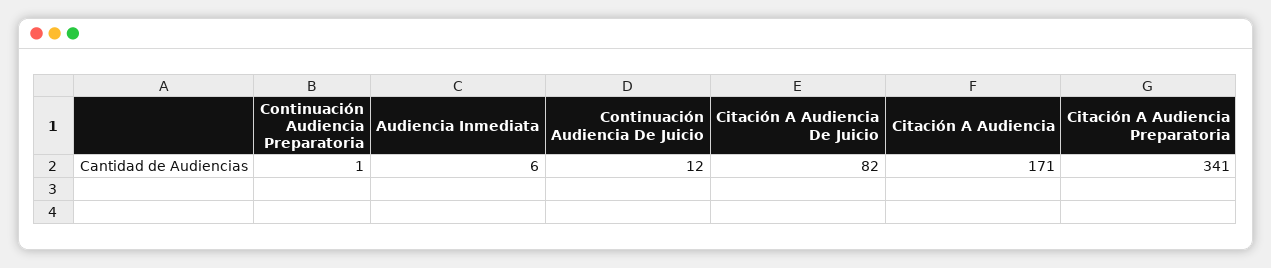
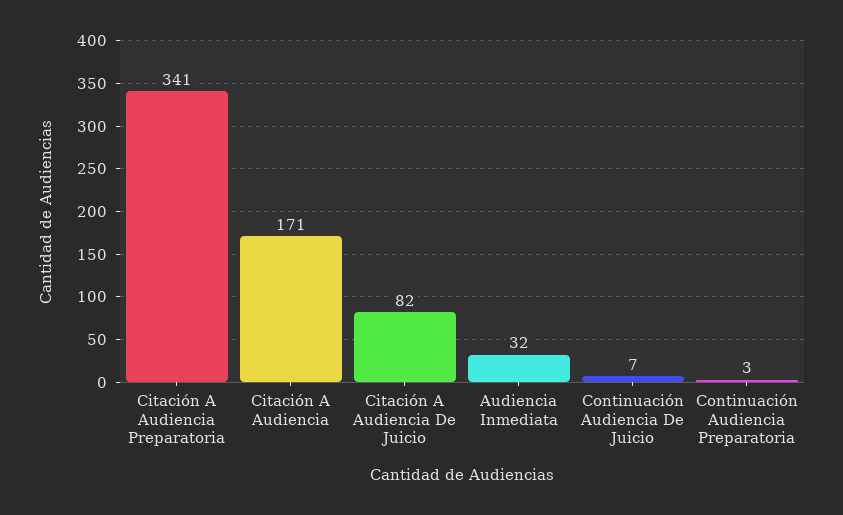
Continuación Audiencia Preparatoria: 1 -> 3
Audiencia Inmediata: 6 -> 32
Continuación Audiencia De Juicio: 12 -> 7

